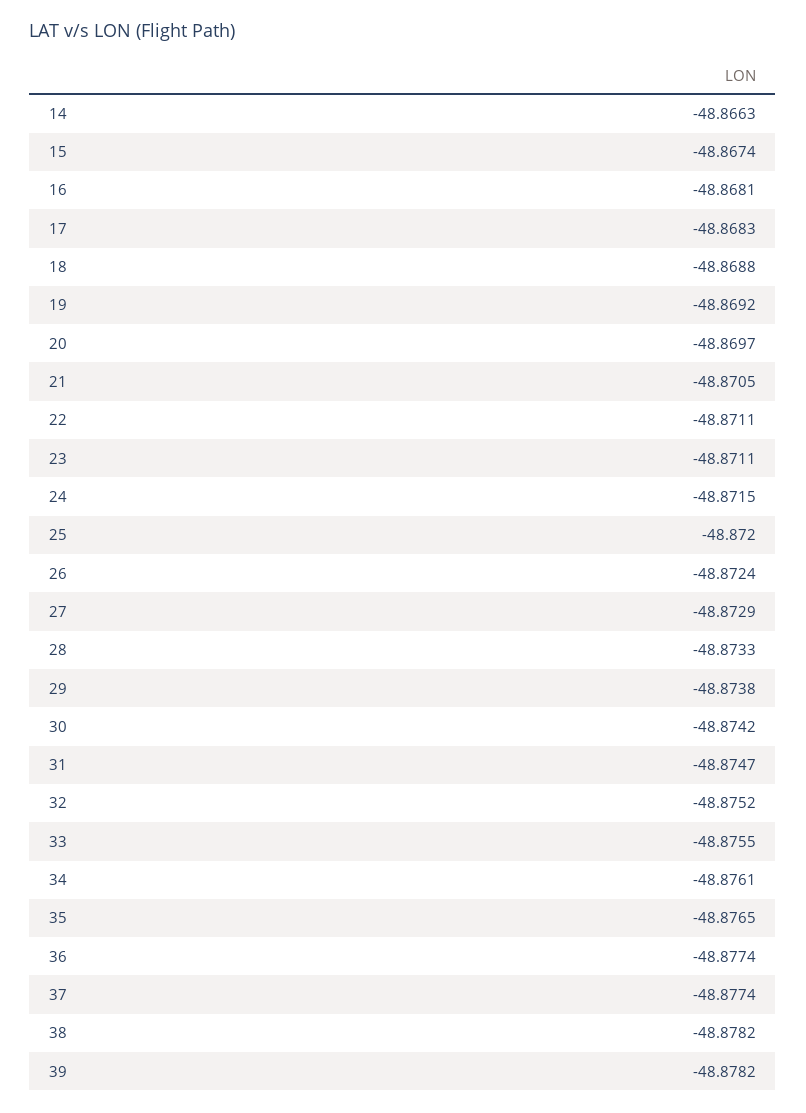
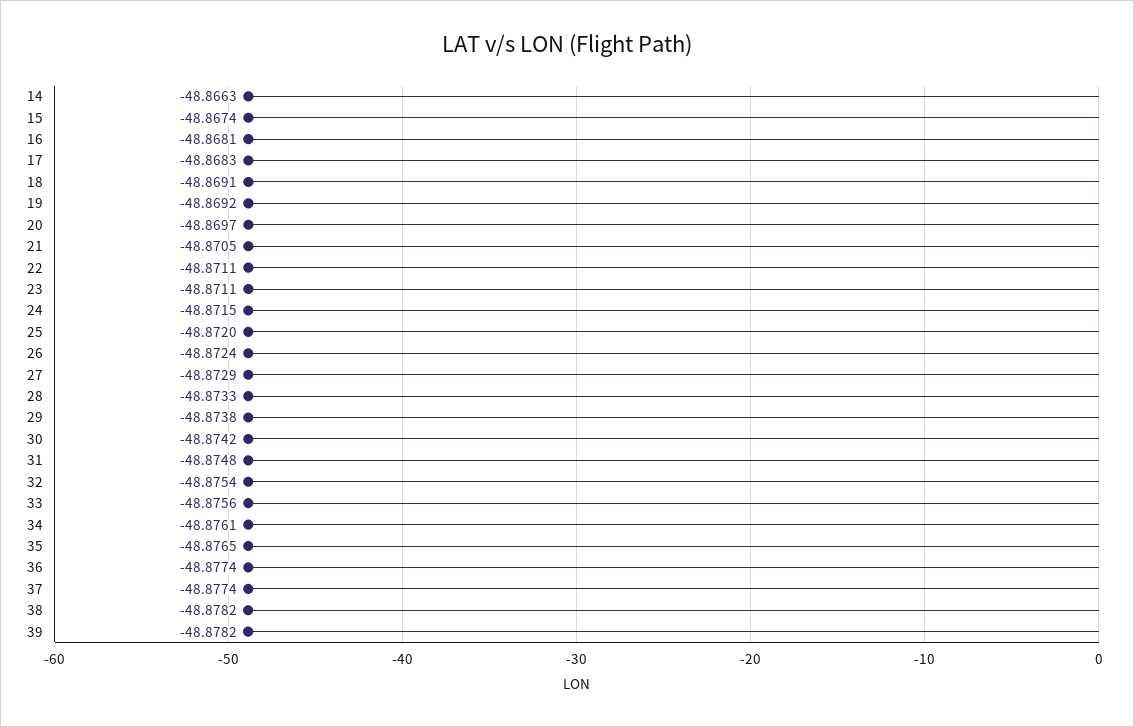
18: -48.8688 -> -48.8691
31: -48.8747 -> -48.8748
32: -48.8752 -> -48.8754
33: -48.8755 -> -48.8756

